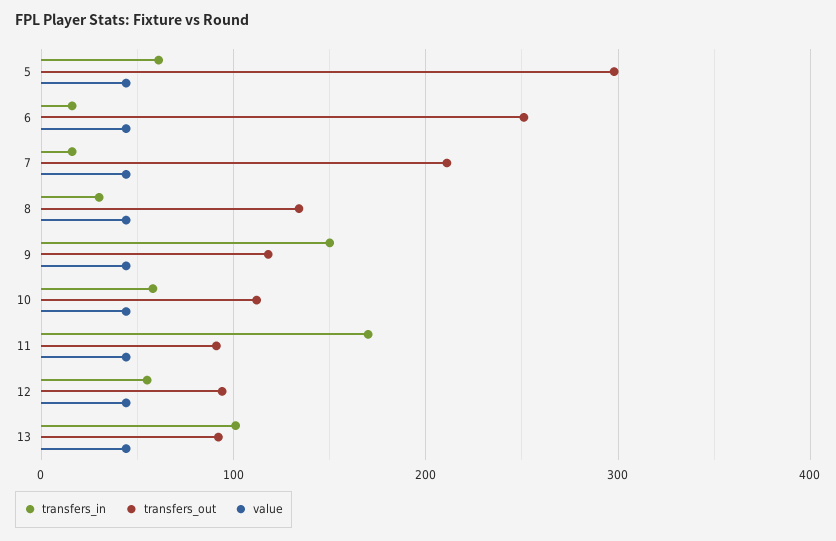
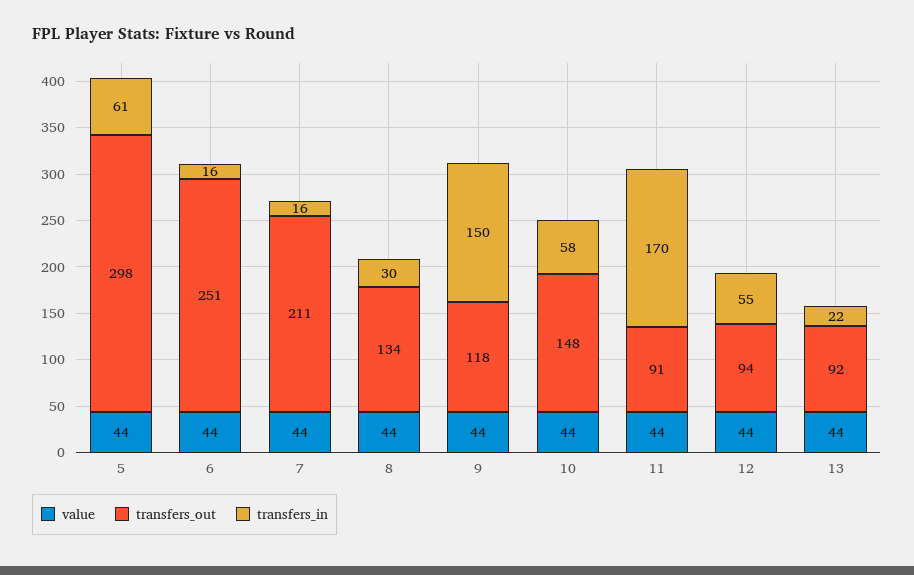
transfers_out, 10: 110 -> 148
transfers_in, 13: 100 -> 22

